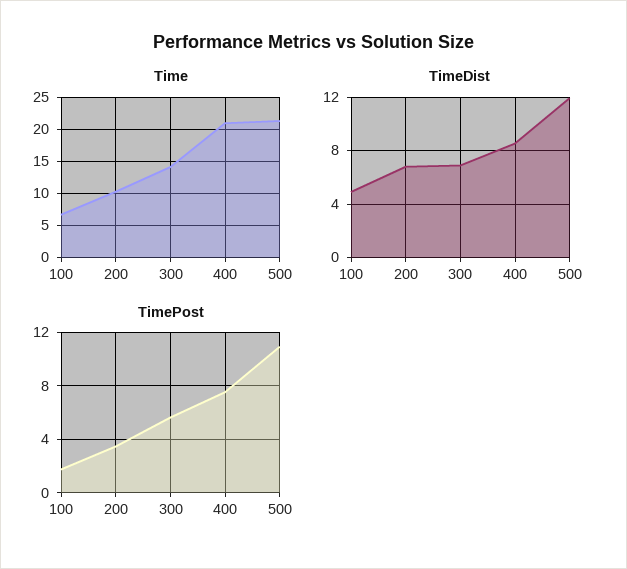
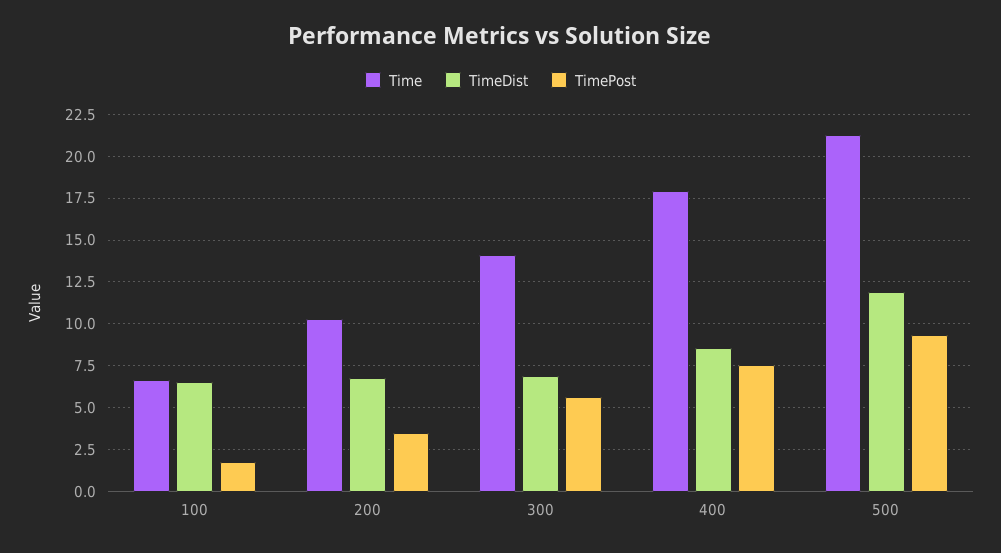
Time, 400: 21 -> 18
TimeDist, 100: 5 -> 6.5
TimePost, 500: 11 -> 9.5

